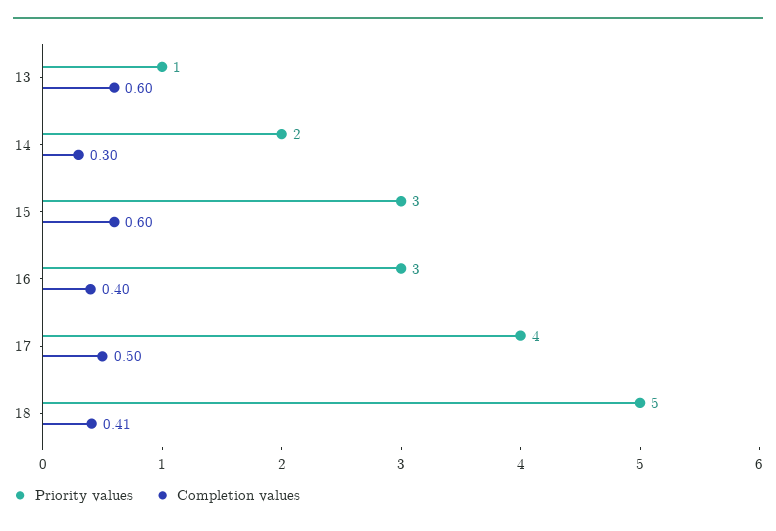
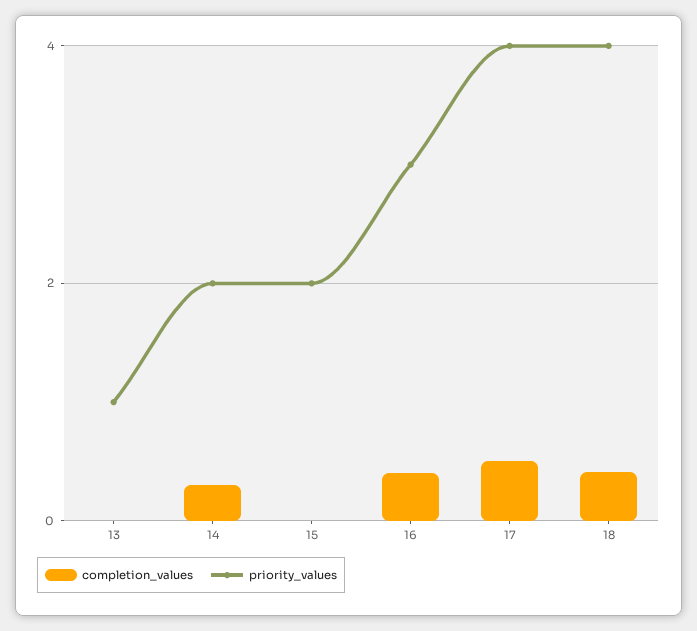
Completion values, 13: 0.6 -> 0
Priority values, 15: 3 -> 2
Completion values, 15: 0.6 -> 0
Priority values, 18: 5 -> 4

